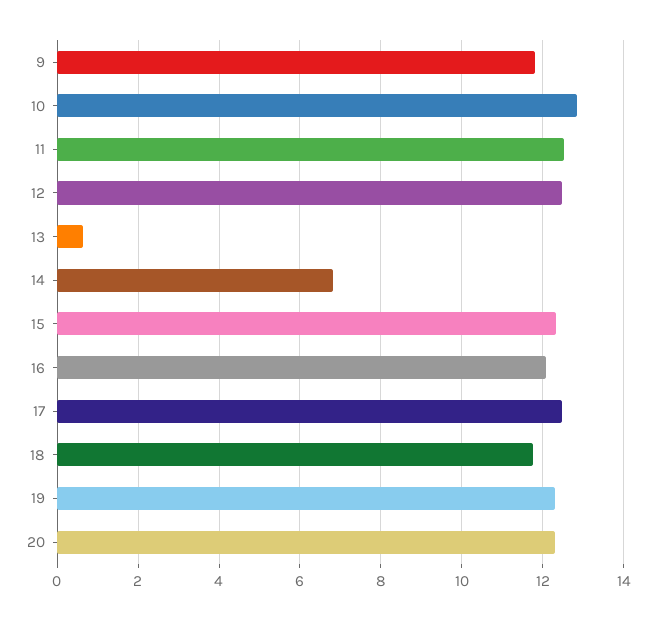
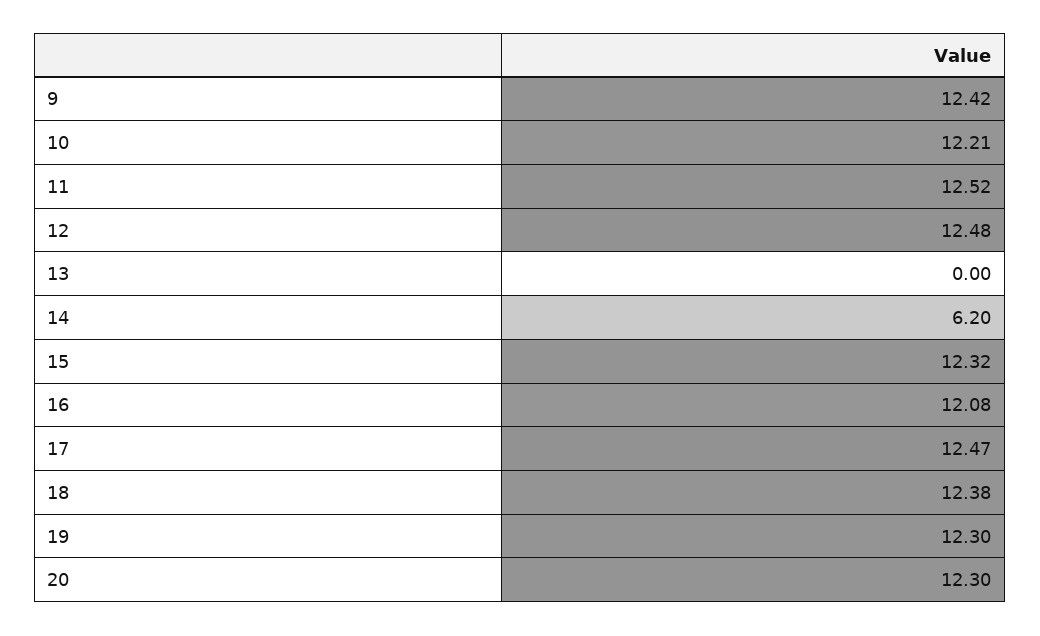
9: 11.8 -> 12.42
10: 12.8 -> 12.21
13: 0.6 -> 0
14: 6.8 -> 6.2
18: 11.8 -> 12.38

